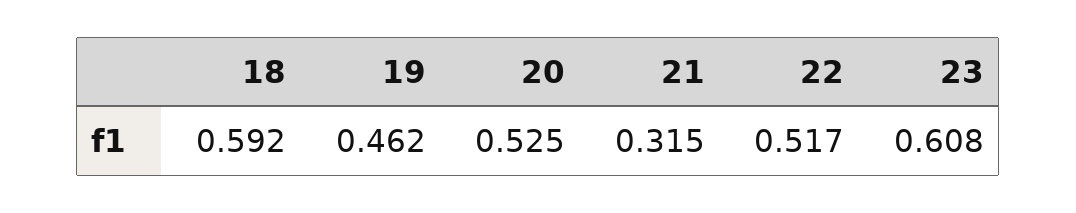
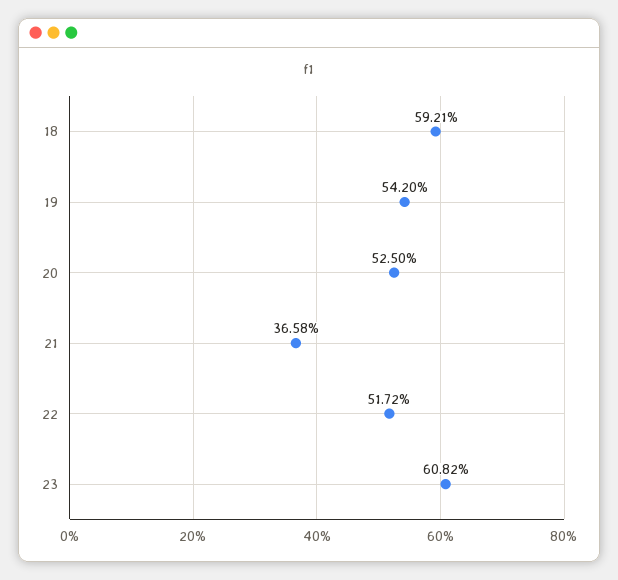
19: 0.462 -> 0.542
21: 0.315 -> 0.3658

